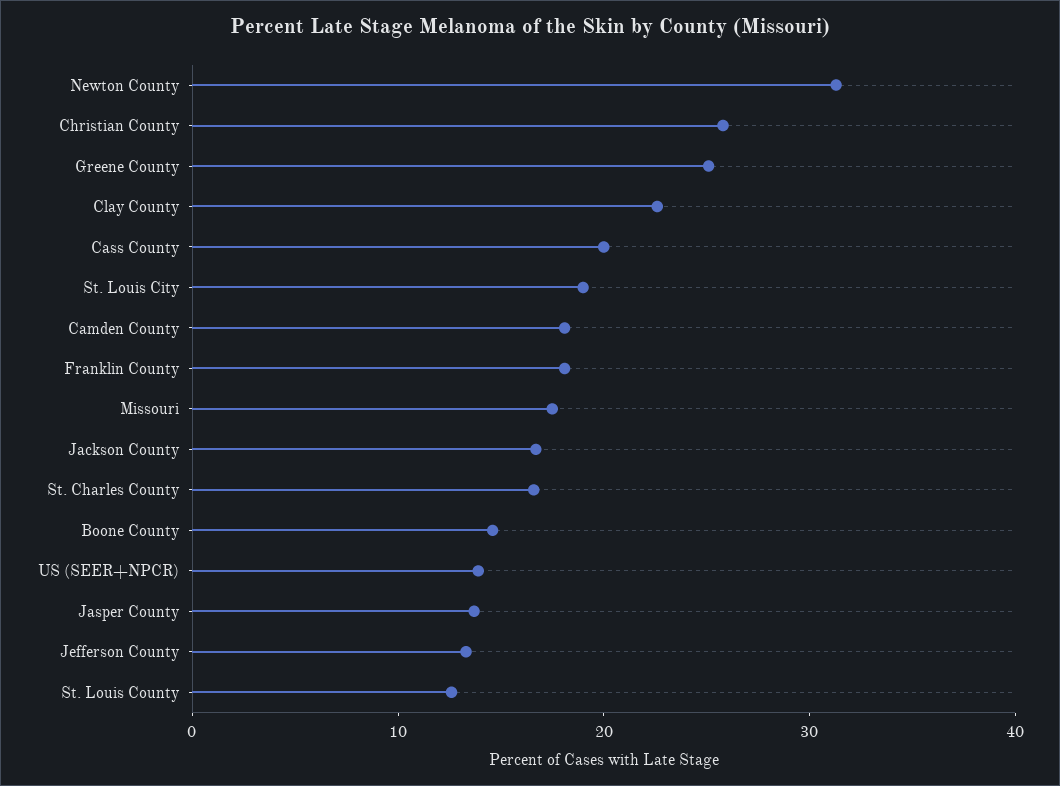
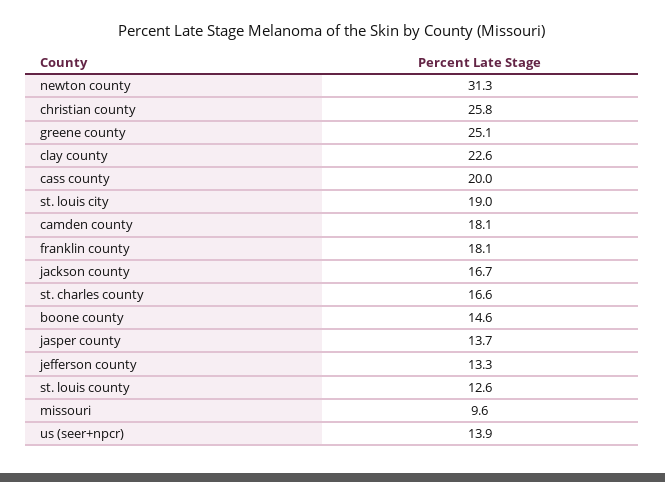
Missouri: 18 -> 9.6

